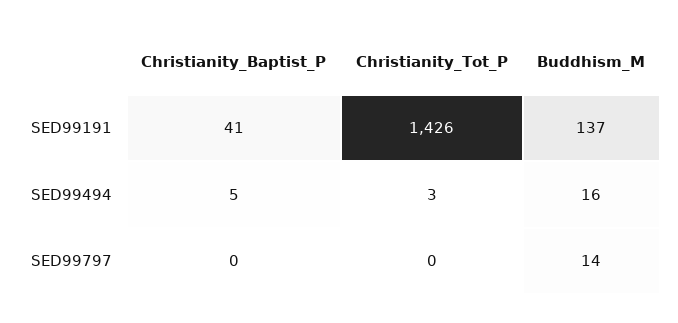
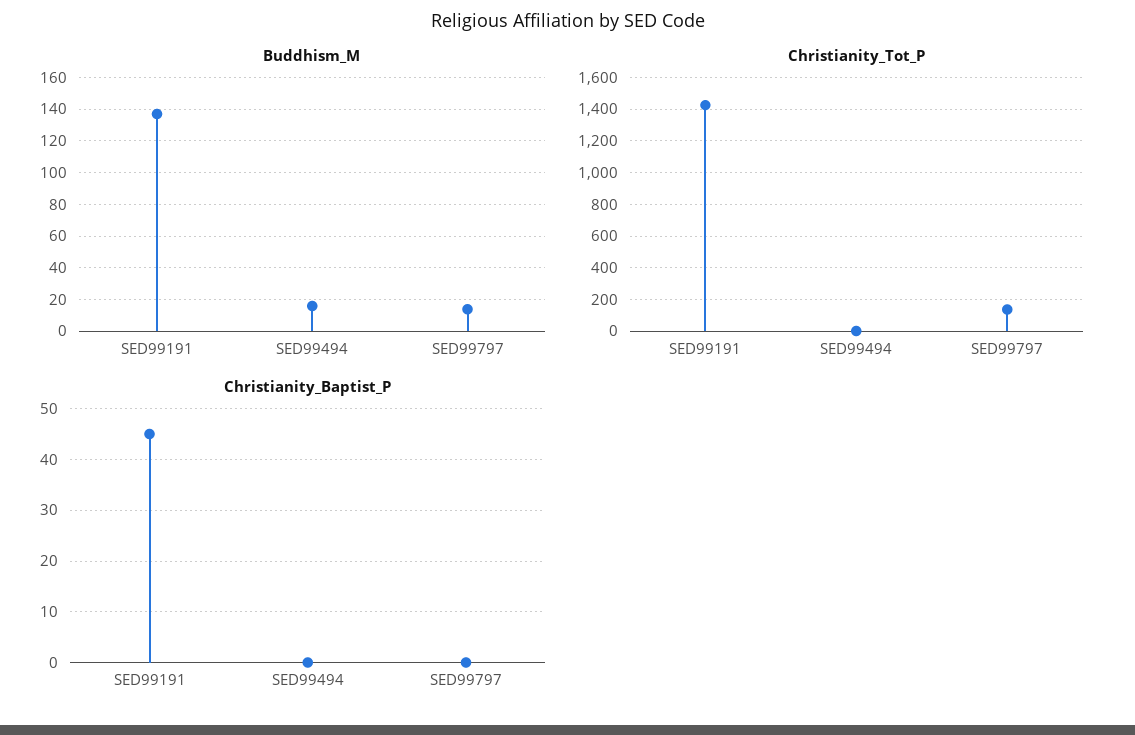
Christianity_Baptist_P, SED99191: 41 -> 45
Christianity_Baptist_P, SED99494: 5 -> 0
Christianity_Tot_P, SED99797: 0 -> 150

